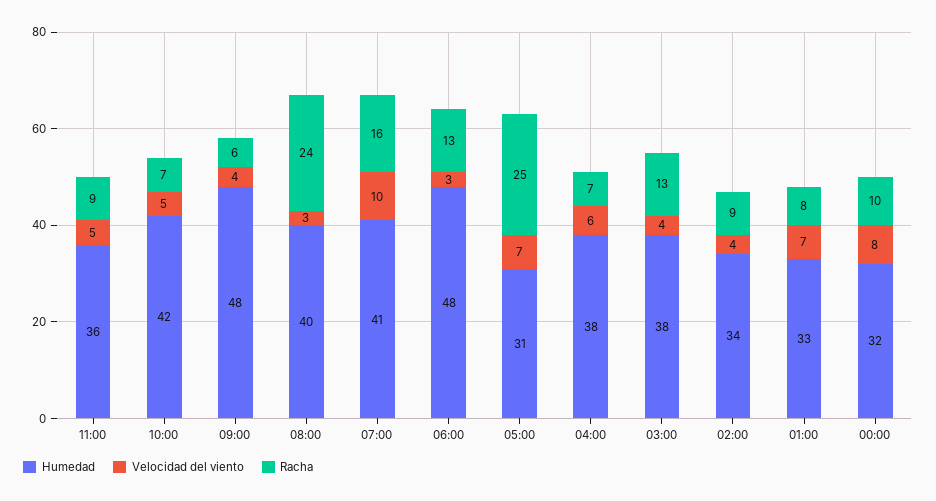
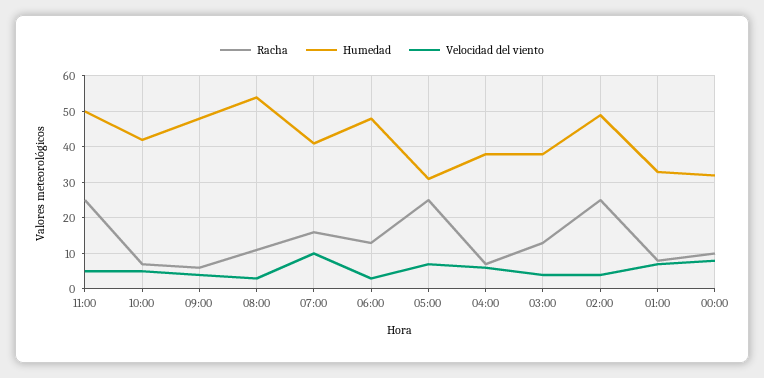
Humedad, 11:00: 36 -> 50
Racha, 11:00: 9 -> 25
Humedad, 08:00: 40 -> 55
Racha, 08:00: 24 -> 10
Humedad, 02:00: 34 -> 50
Racha, 02:00: 9 -> 25

